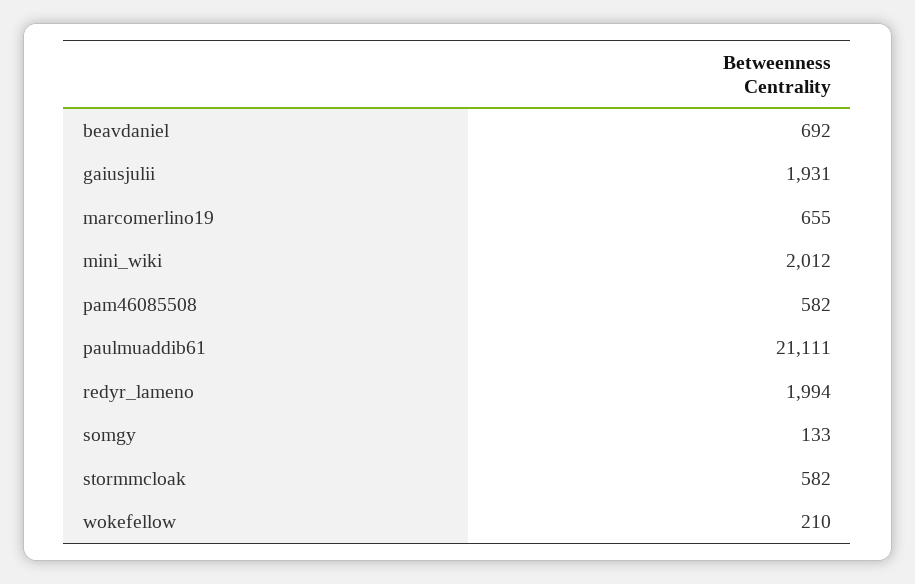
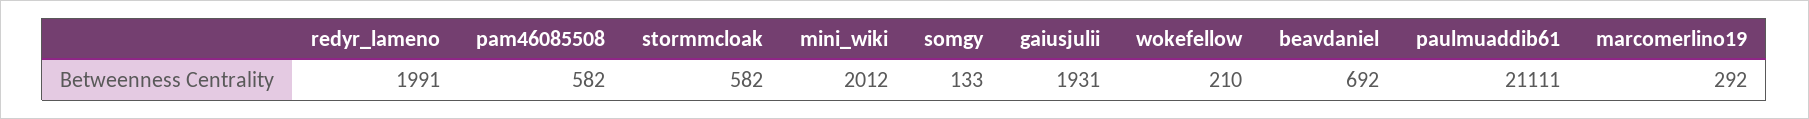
marcomerlino19: 655 -> 292
redyr_lameno: 1994 -> 1991

